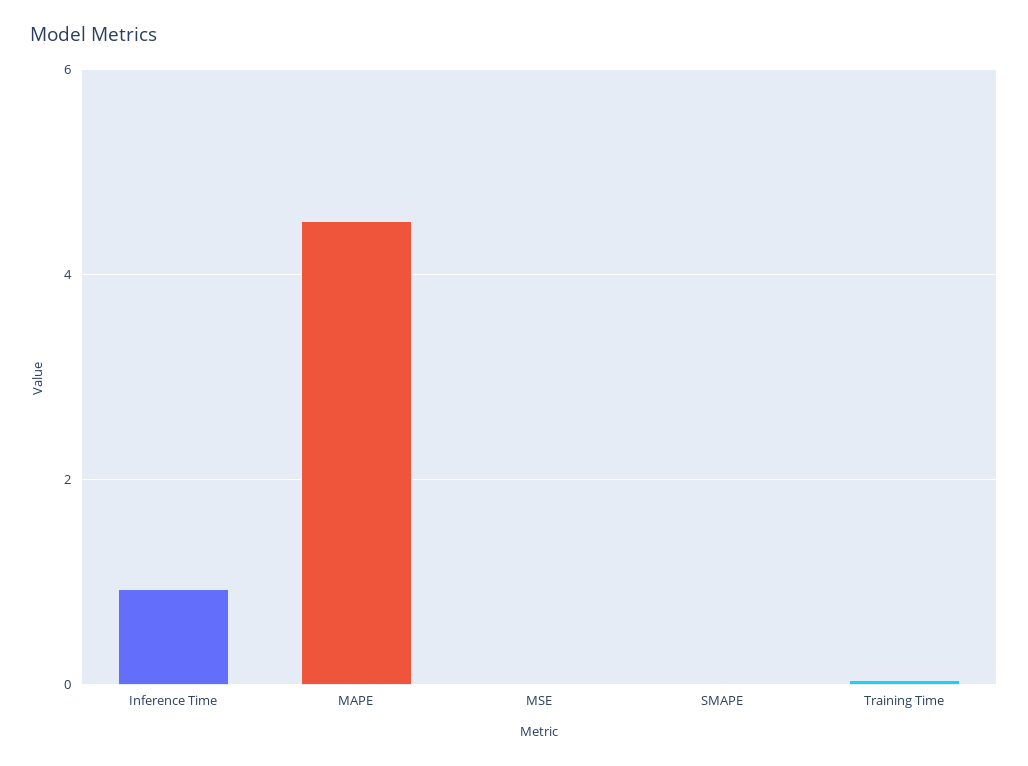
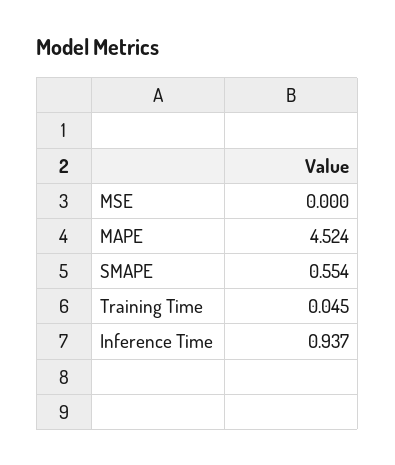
SMAPE: 0 -> 0.554

